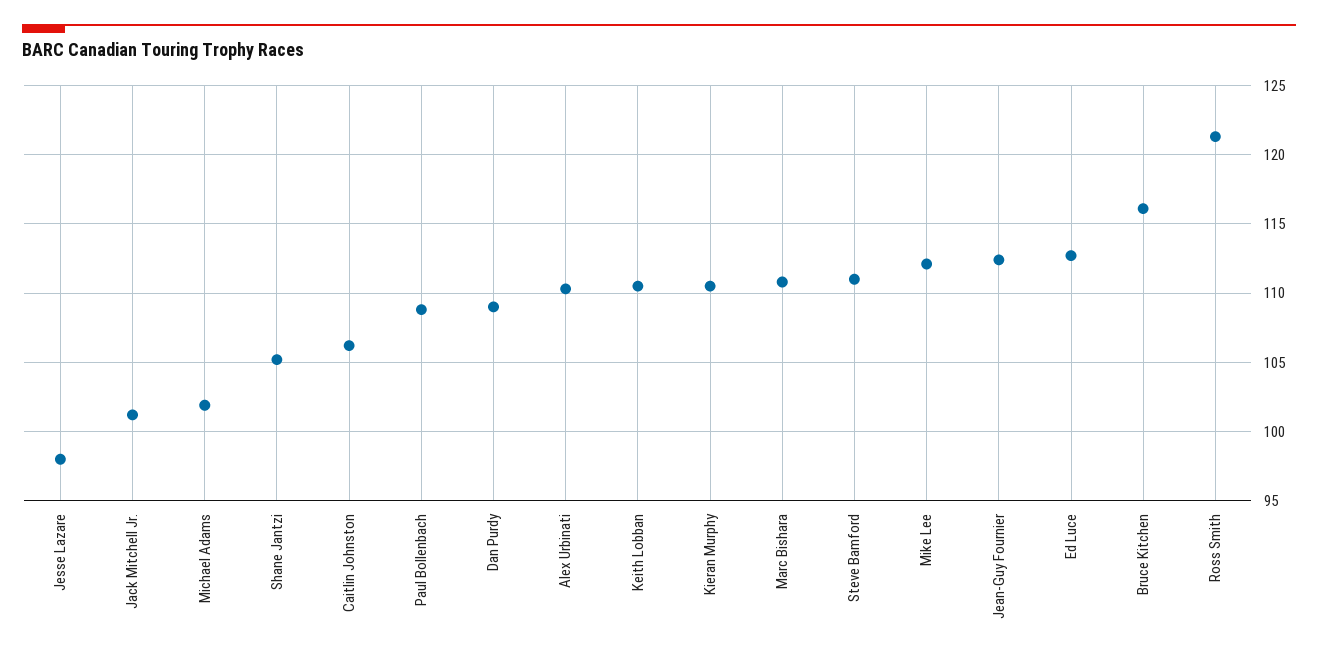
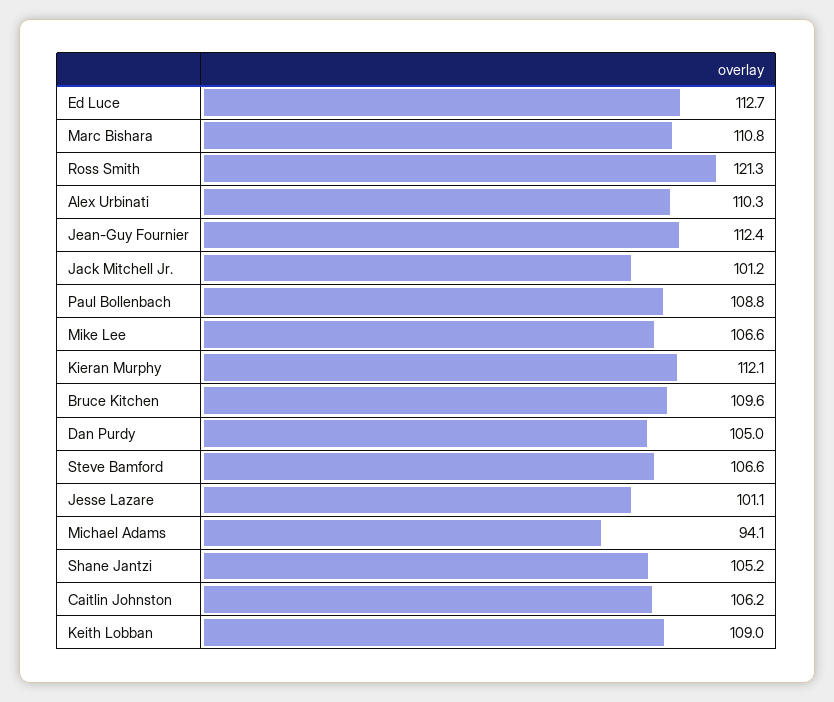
Jesse Lazare: 98 -> 101.1
Michael Adams: 102 -> 94.1
Dan Purdy: 109 -> 105
Keith Lobban: 110.5 -> 109
Kieran Murphy: 110.5 -> 112.1
Steve Bamford: 111 -> 106.6
Mike Lee: 112 -> 106.6
Bruce Kitchen: 116 -> 109.6

